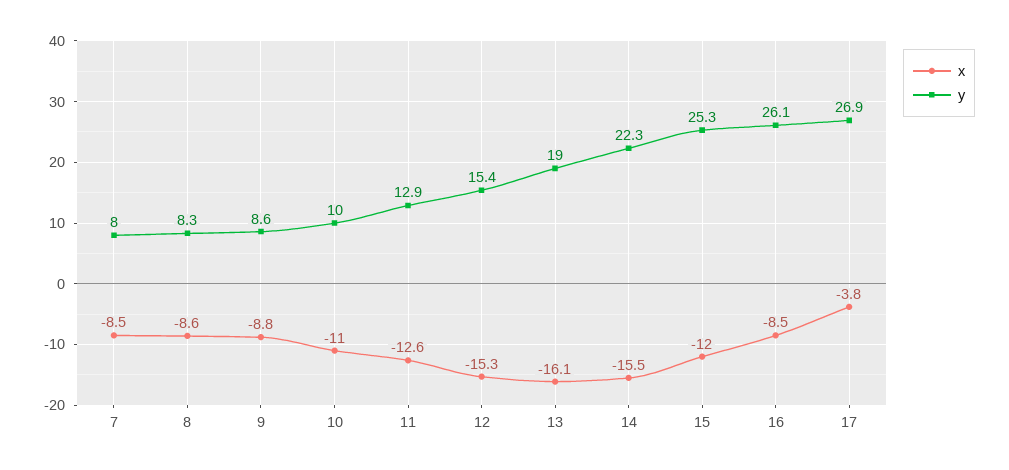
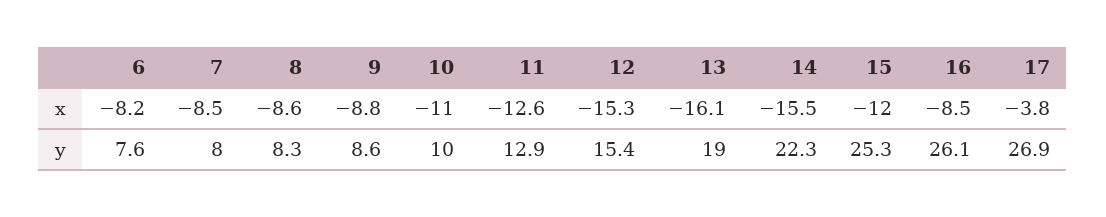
x, 6: none -> -8.2
y, 6: none -> 7.6

